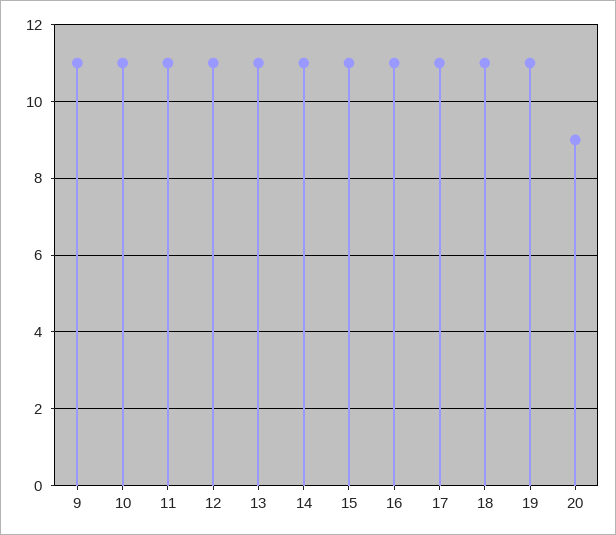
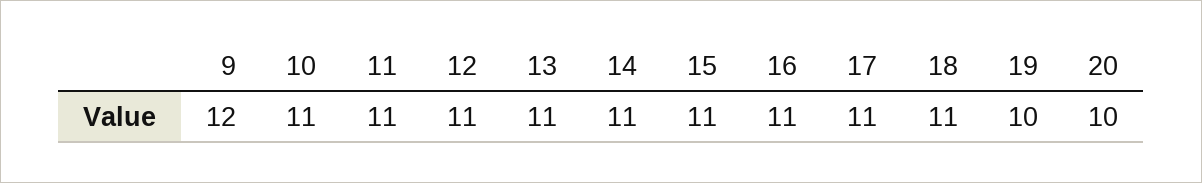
9: 11 -> 12
19: 11 -> 10
20: 9 -> 10

